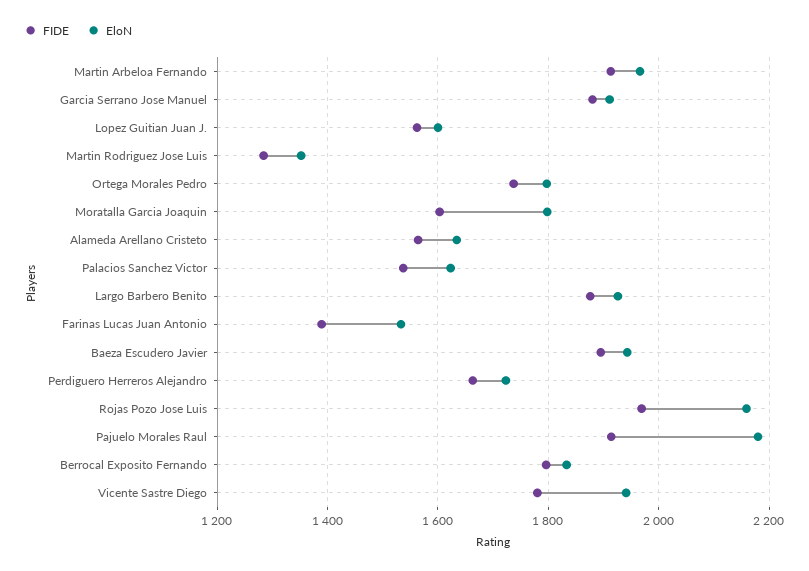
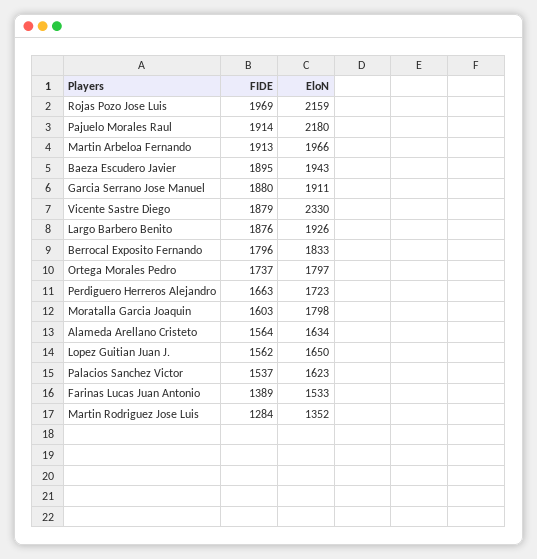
EloN, Lopez Guitian Juan J.: 1600 -> 1650
FIDE, Vicente Sastre Diego: 1780 -> 1879
EloN, Vicente Sastre Diego: 1940 -> 2330

